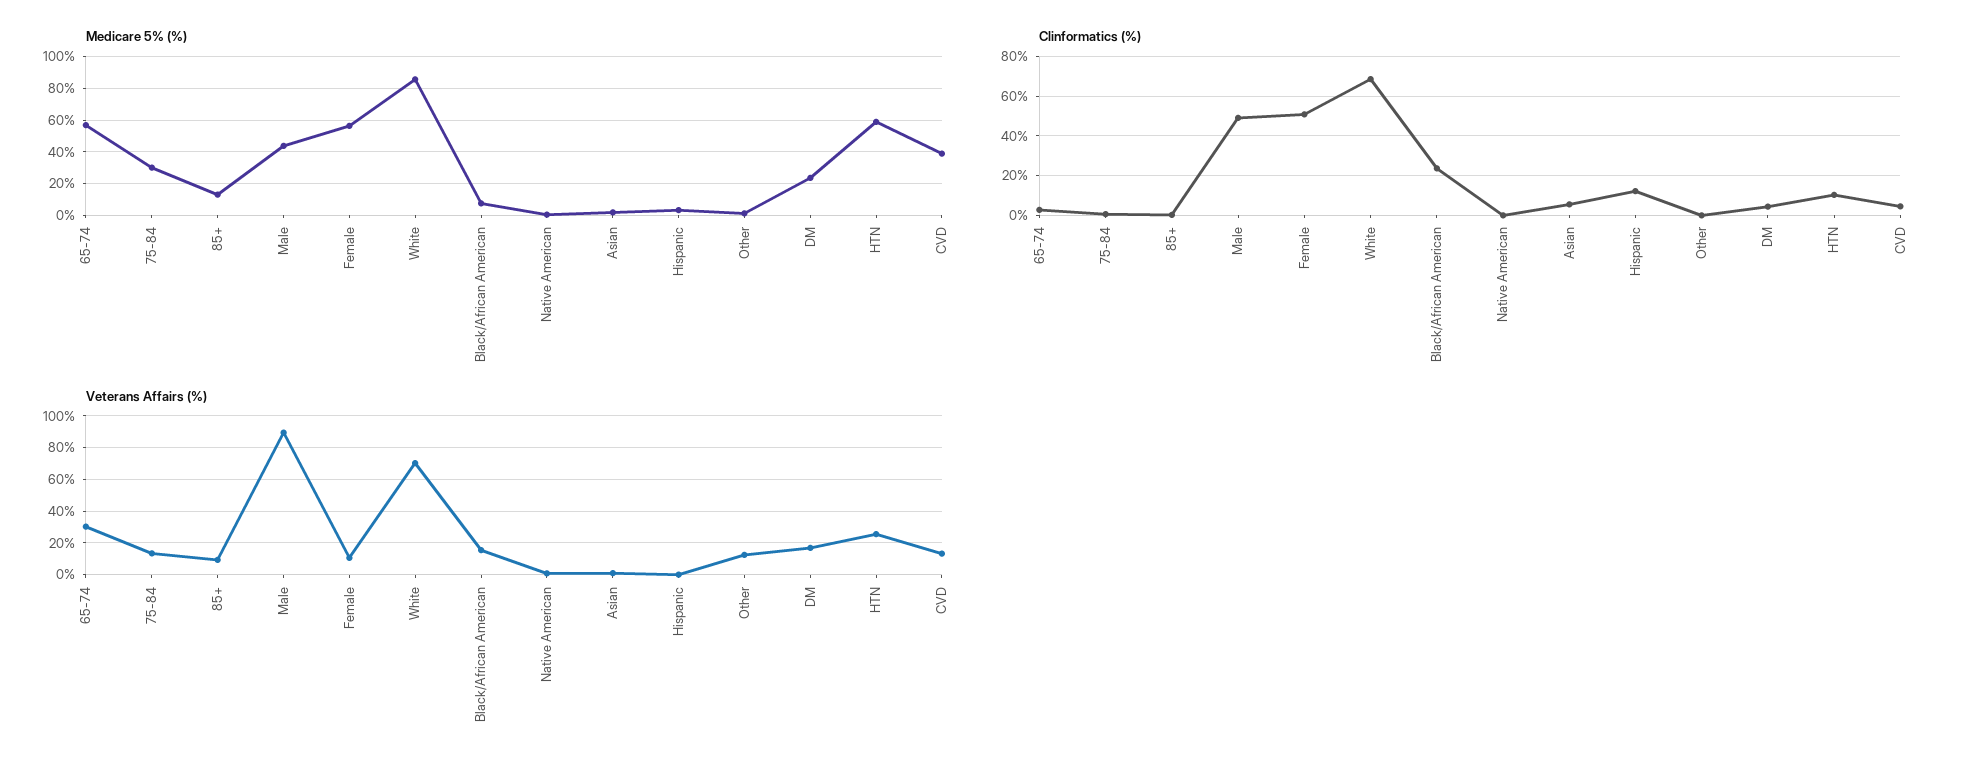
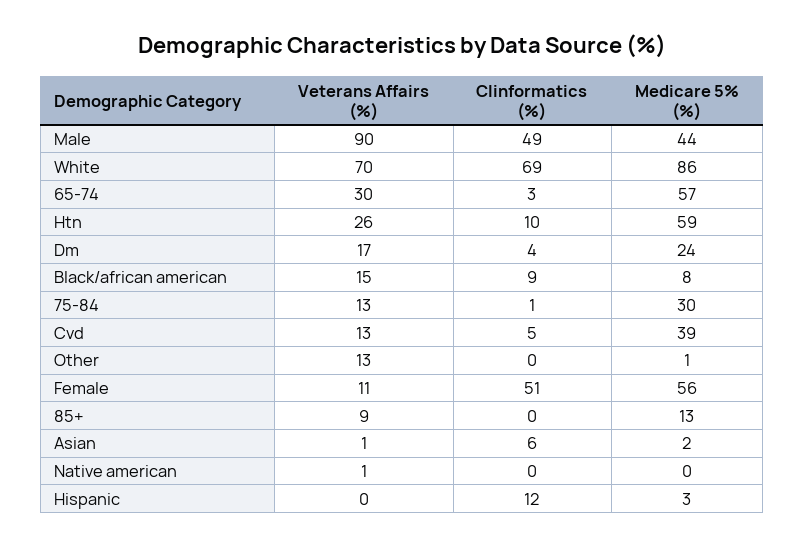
Clinformatics (%), Black/African American: 25 -> 9

